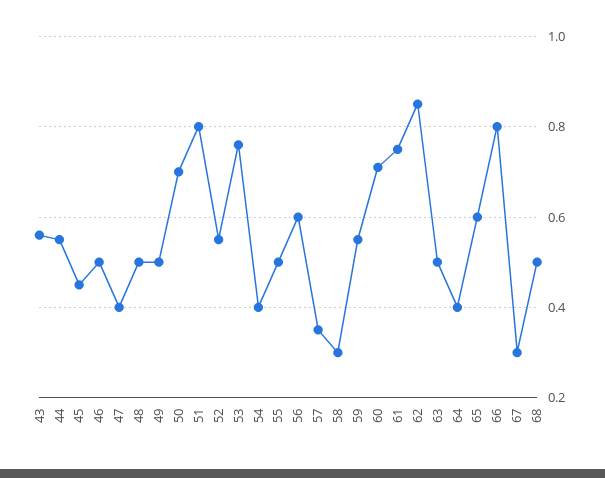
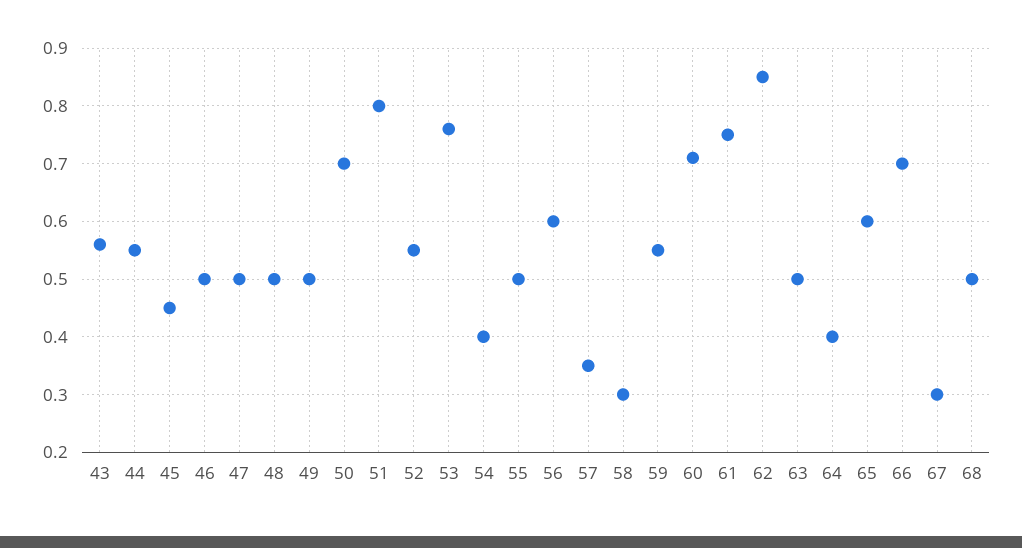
47: 0.4 -> 0.5
66: 0.8 -> 0.7

